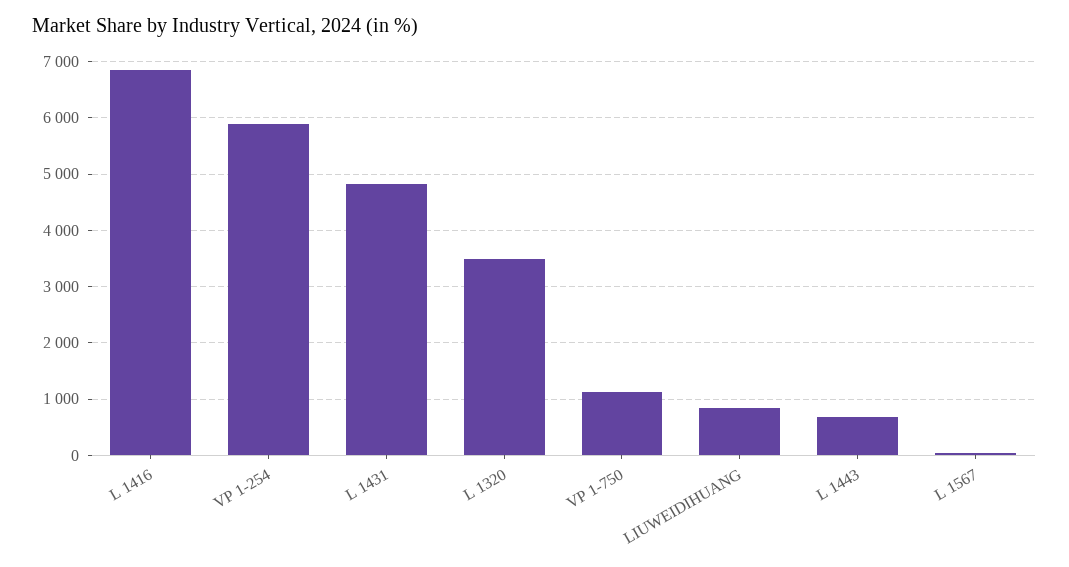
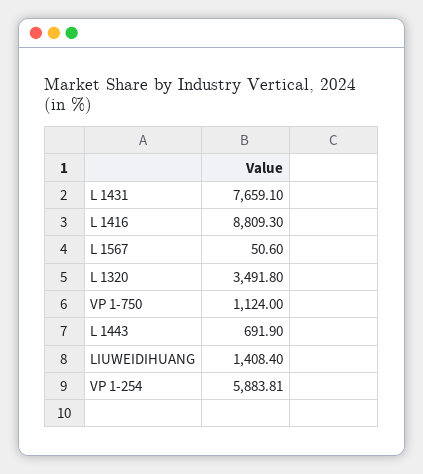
L 1416: 6800 -> 8809.3
L 1431: 4800 -> 7659.1
LIUWEIDIHUANG: 800 -> 1408.4

